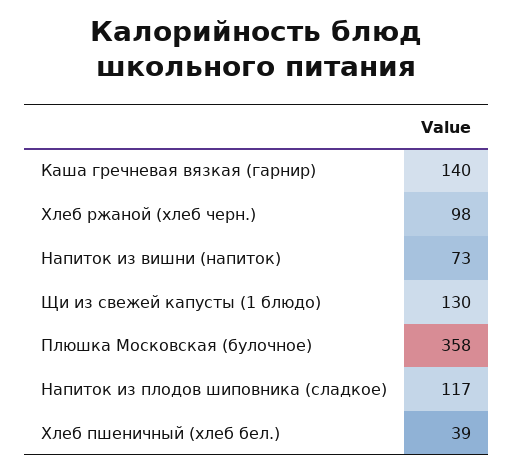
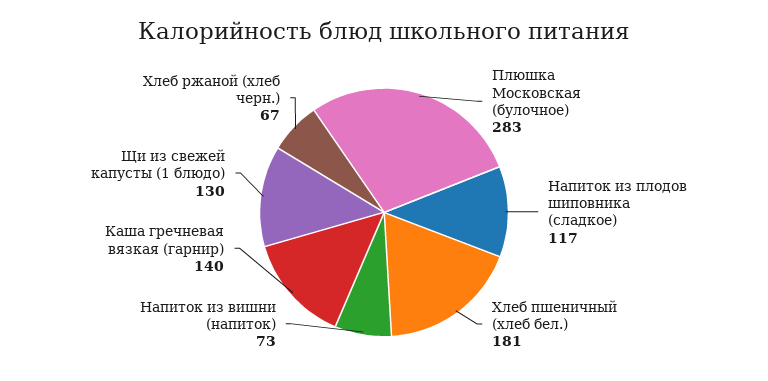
Хлеб ржаной (хлеб черн.): 98 -> 67
Плюшка Московская (булочное): 358 -> 283
Хлеб пшеничный (хлеб бел.): 39 -> 181

